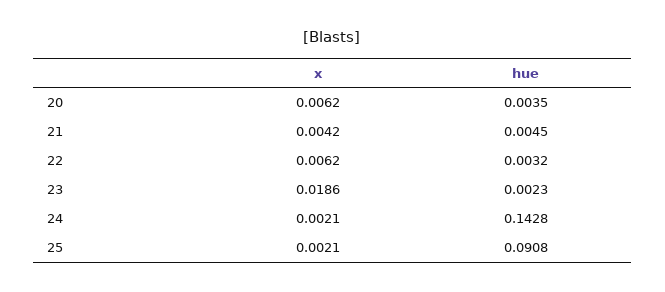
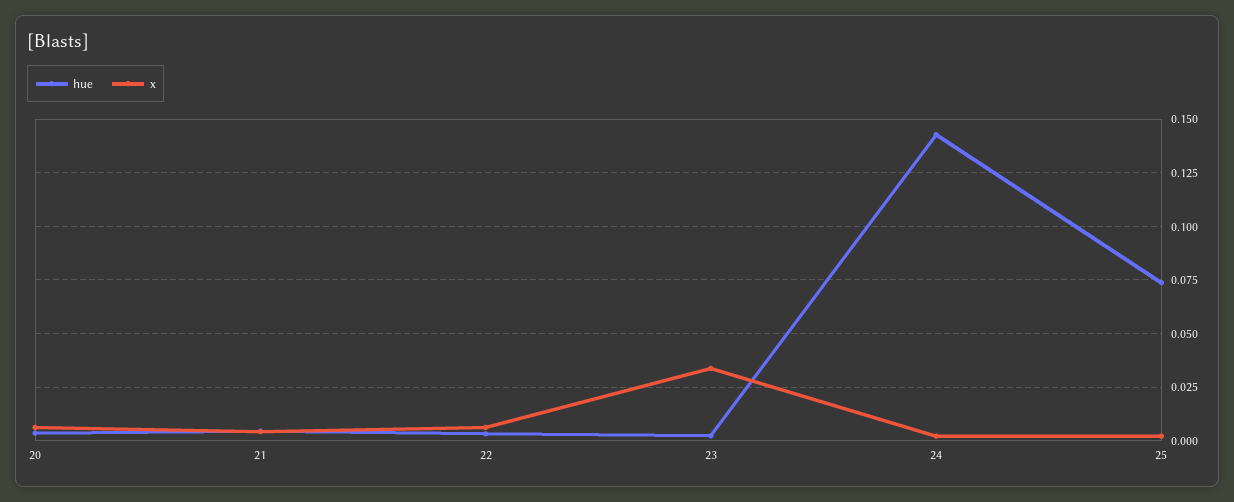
x, 23: 0.0186 -> 0.035
hue, 25: 0.0908 -> 0.075

